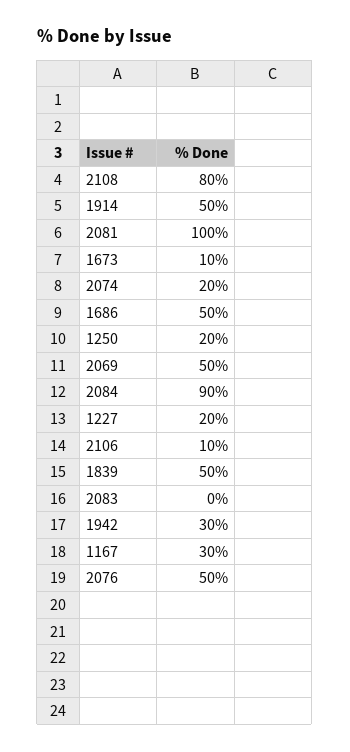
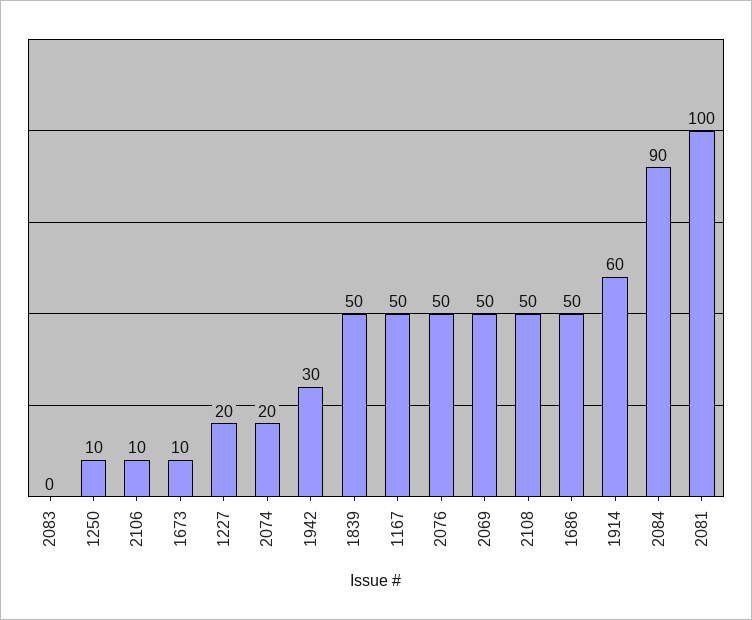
2108: 80 -> 50
1914: 50 -> 60
1250: 20 -> 10
1167: 30 -> 50

